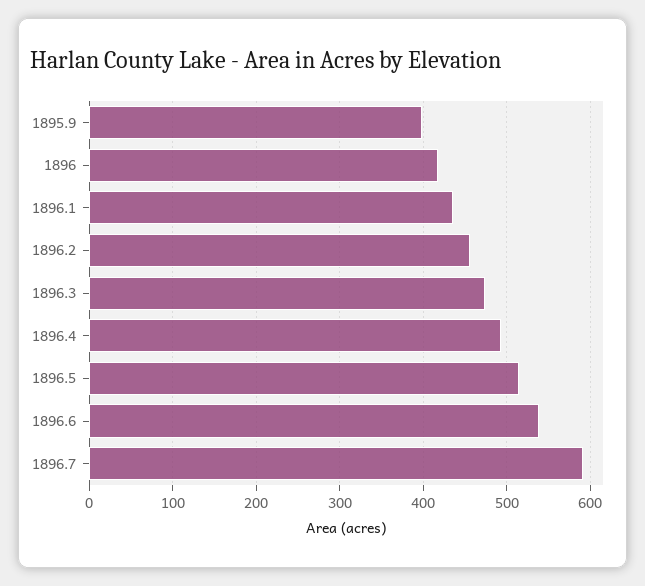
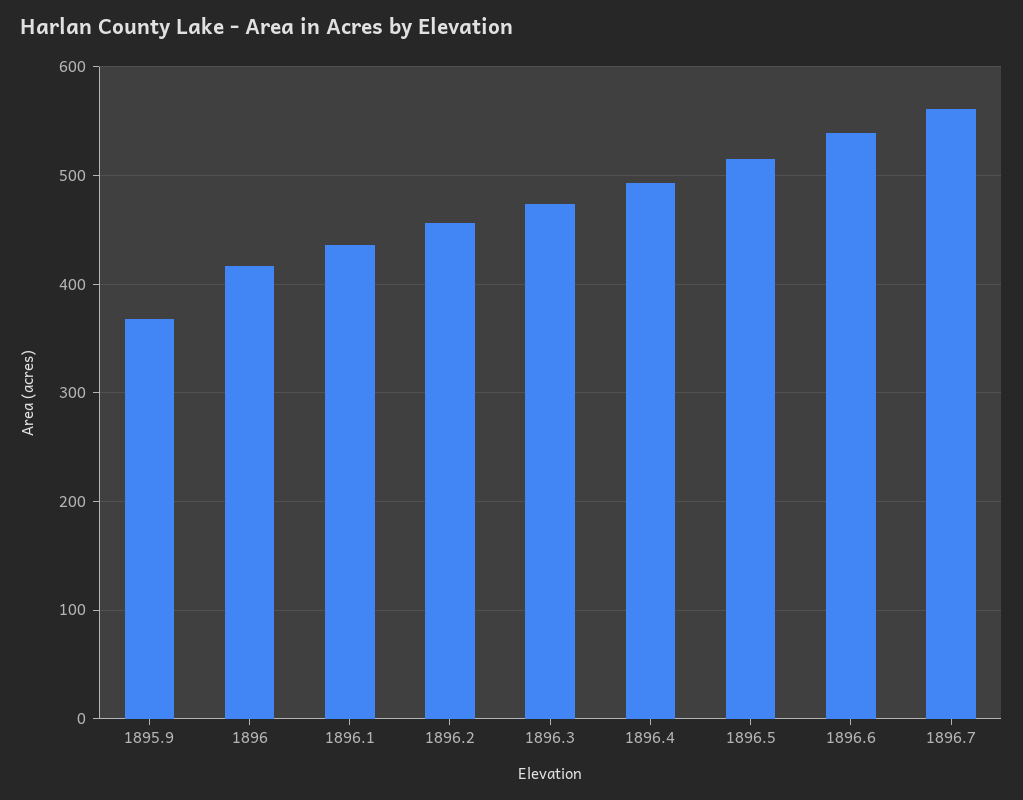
1895.9: 400 -> 370
1896.7: 590 -> 560

